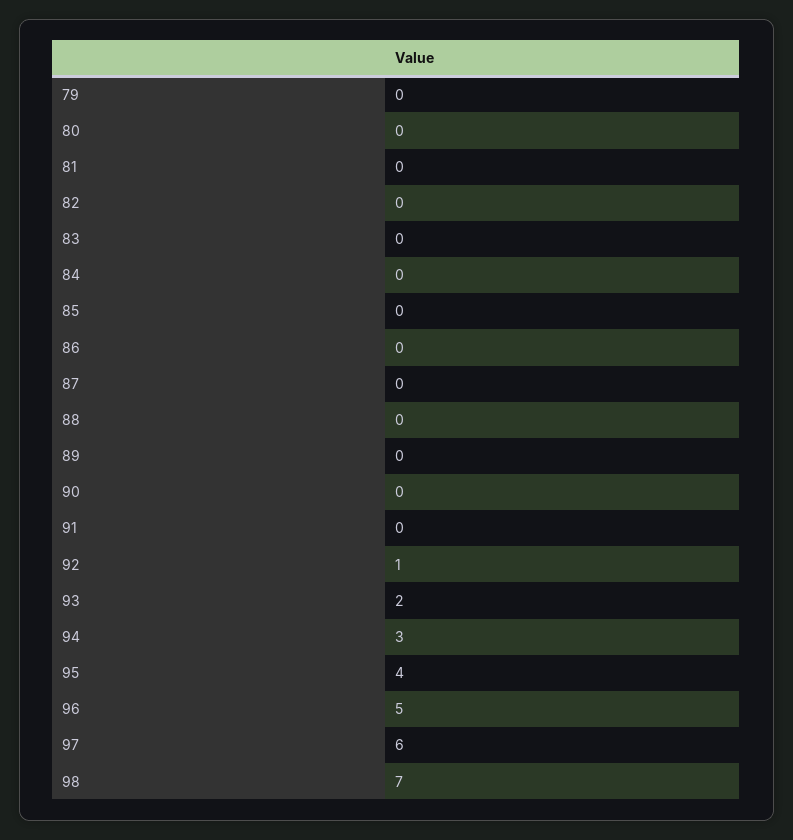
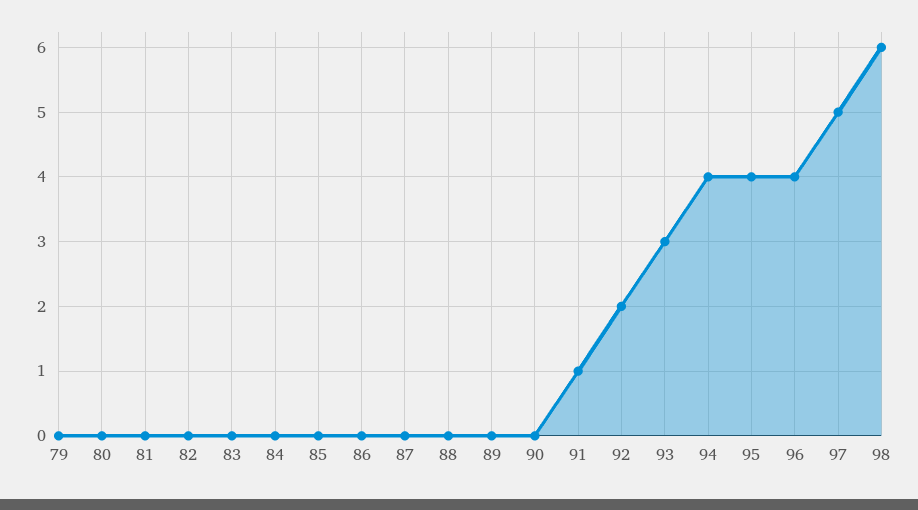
91: 0 -> 1
92: 1 -> 2
93: 2 -> 3
94: 3 -> 4
96: 5 -> 4
97: 6 -> 5
98: 7 -> 6

